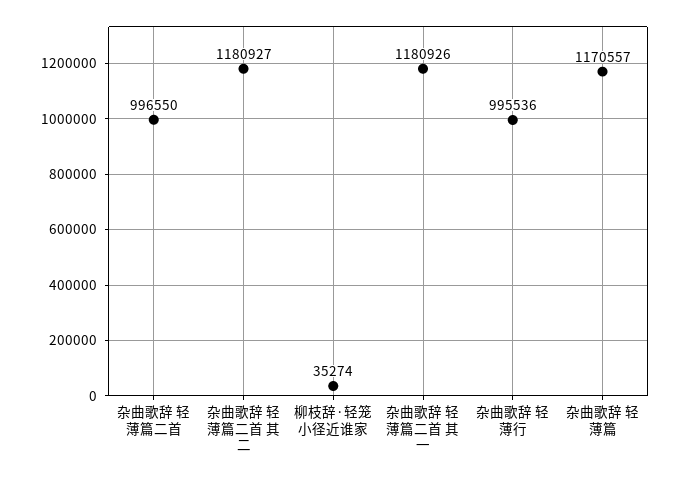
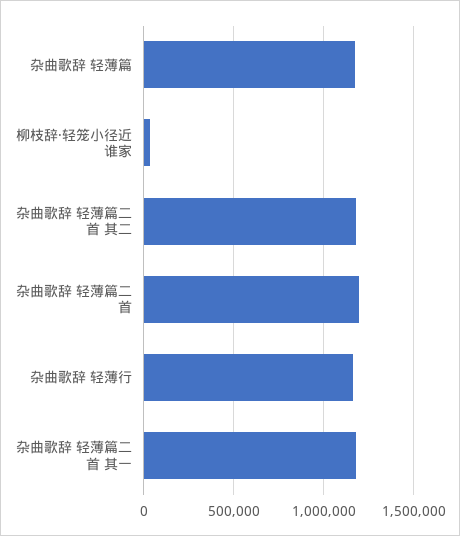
杂曲歌辞 轻薄篇二首: 996550 -> 1200000
杂曲歌辞 轻薄行: 995536 -> 1150000

